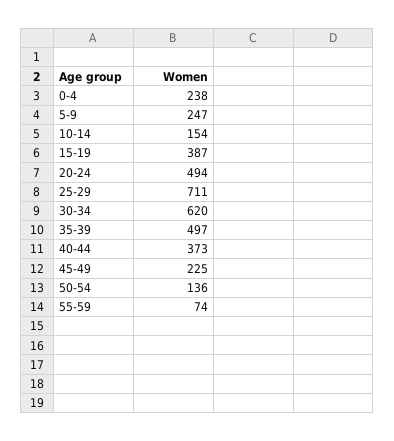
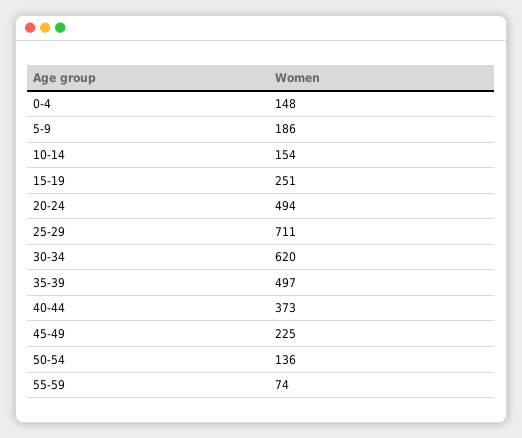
0-4: 238 -> 148
5-9: 247 -> 186
15-19: 387 -> 251

